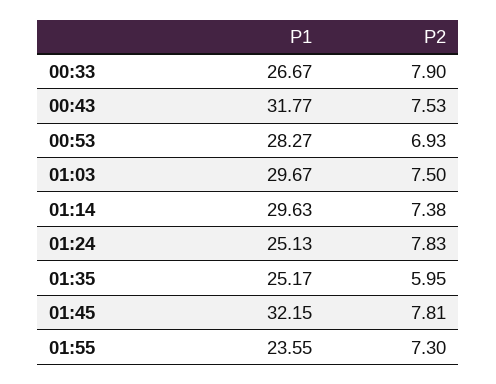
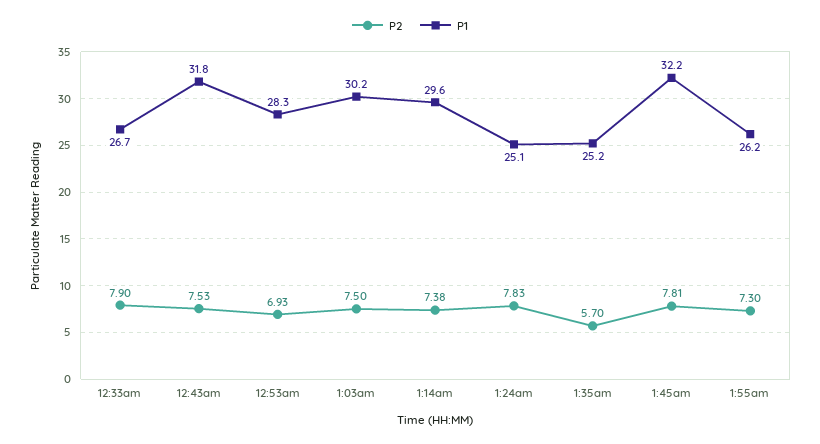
P1, 01:03: 29.67 -> 30.2
P2, 01:35: 5.95 -> 5.7
P1, 01:55: 23.55 -> 26.2

